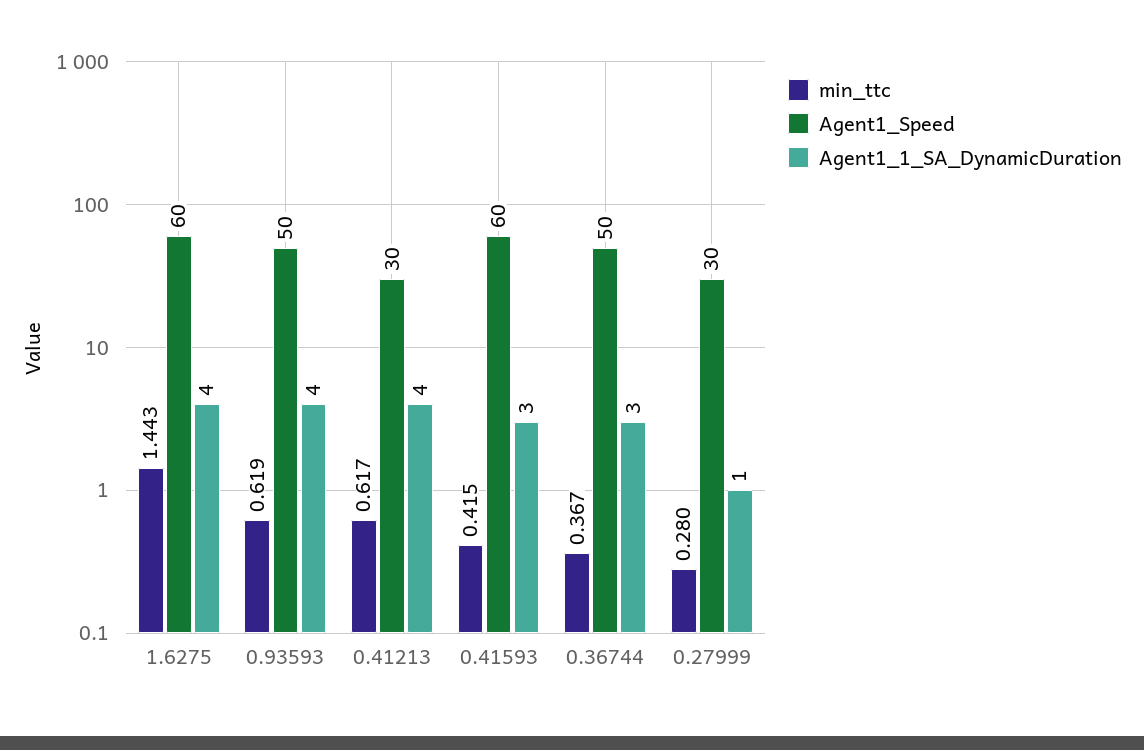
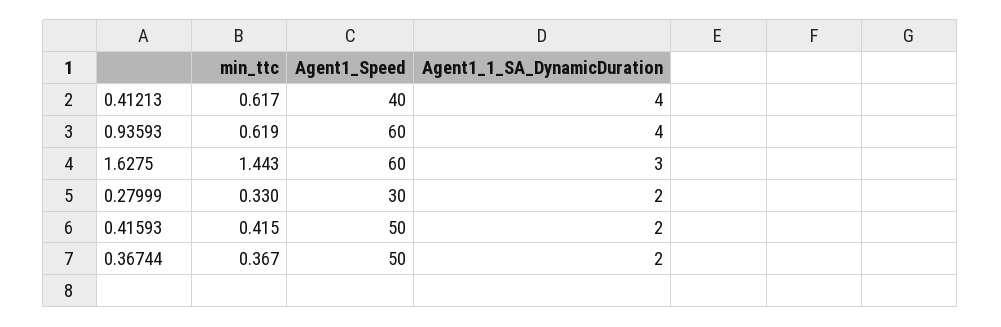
Agent1_1_SA_DynamicDuration, 1.6275: 4 -> 3
Agent1_Speed, 0.93593: 50 -> 60
Agent1_Speed, 0.41213: 30 -> 40
Agent1_Speed, 0.41593: 60 -> 50
Agent1_1_SA_DynamicDuration, 0.41593: 3 -> 2
Agent1_1_SA_DynamicDuration, 0.36744: 3 -> 2
min_ttc, 0.27999: 0.28 -> 0.33
Agent1_1_SA_DynamicDuration, 0.27999: 1 -> 2

